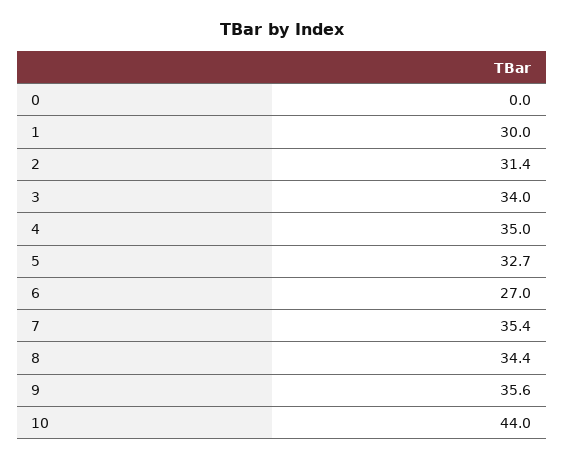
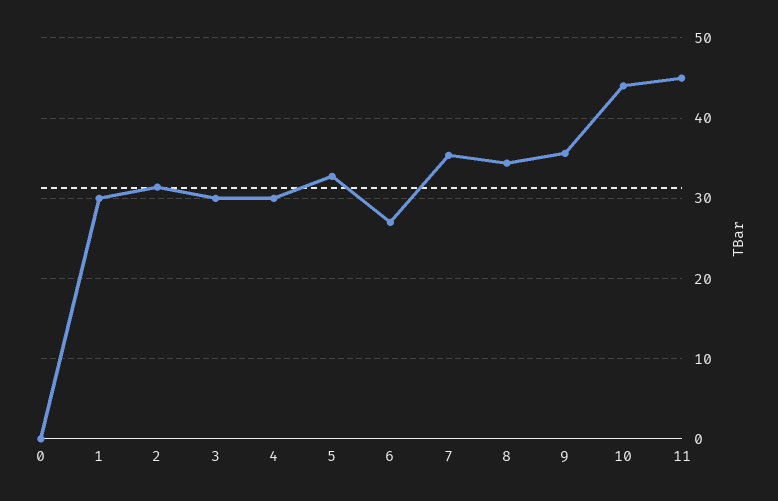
3: 34 -> 30
4: 35 -> 30
11: none -> 45

